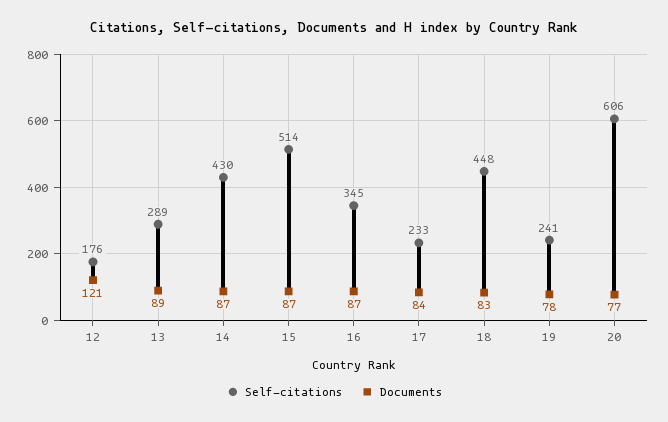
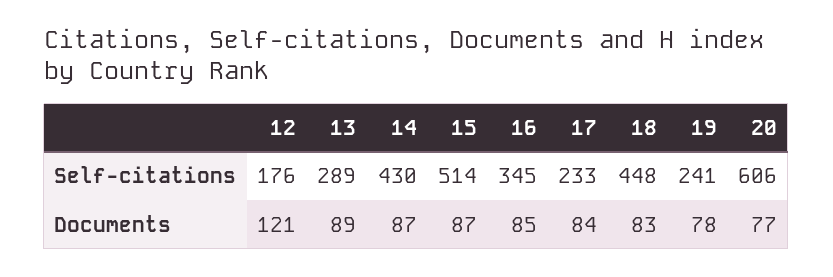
Documents, 16: 87 -> 85

